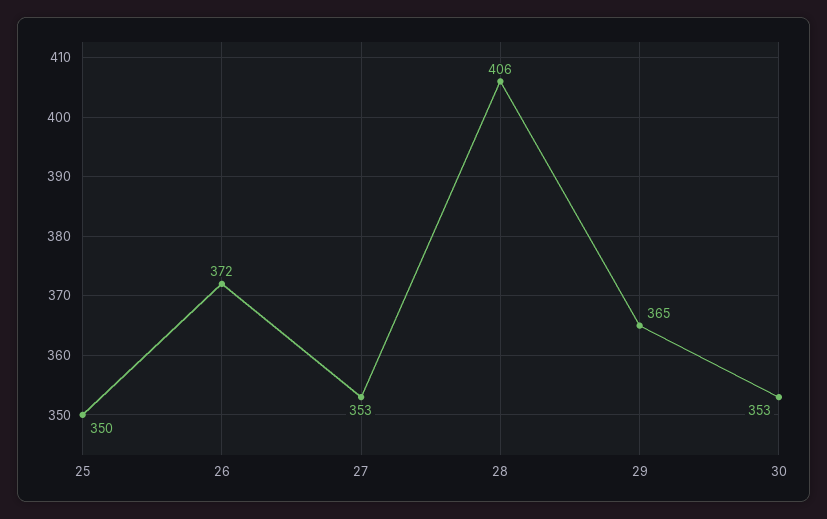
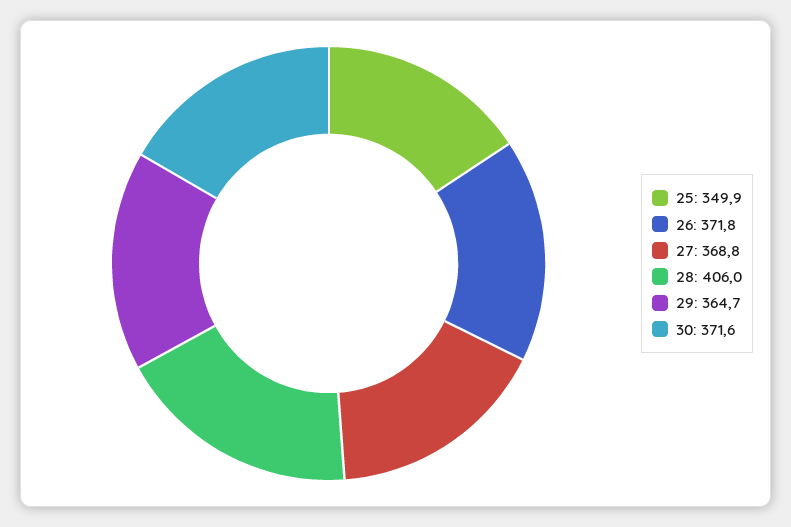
27: 353 -> 368.8
30: 353 -> 371.6

